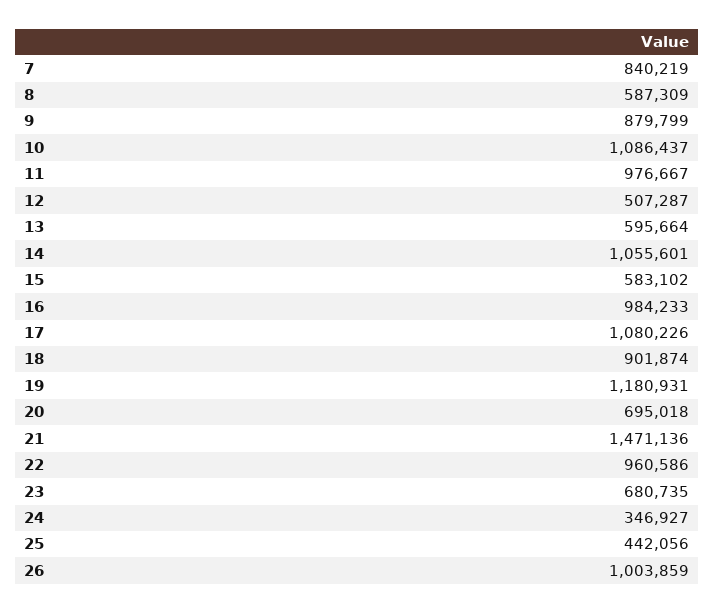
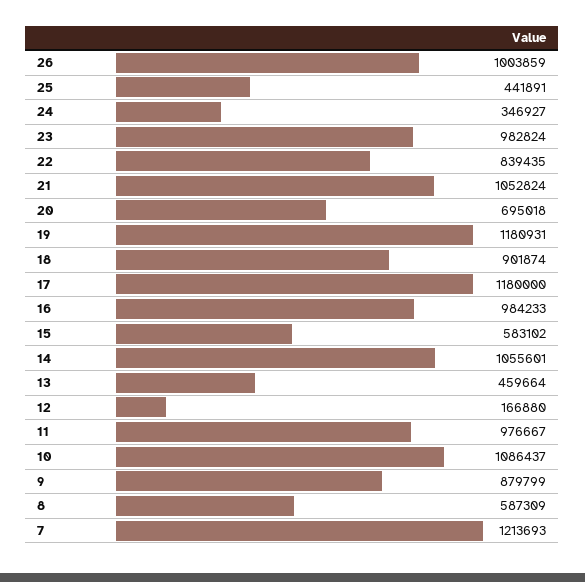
7: 840219 -> 1213693
12: 507287 -> 166880
13: 595664 -> 459664
17: 1080226 -> 1180000
21: 1471136 -> 1052824
22: 960586 -> 839435
23: 680735 -> 982824
25: 442056 -> 441891

